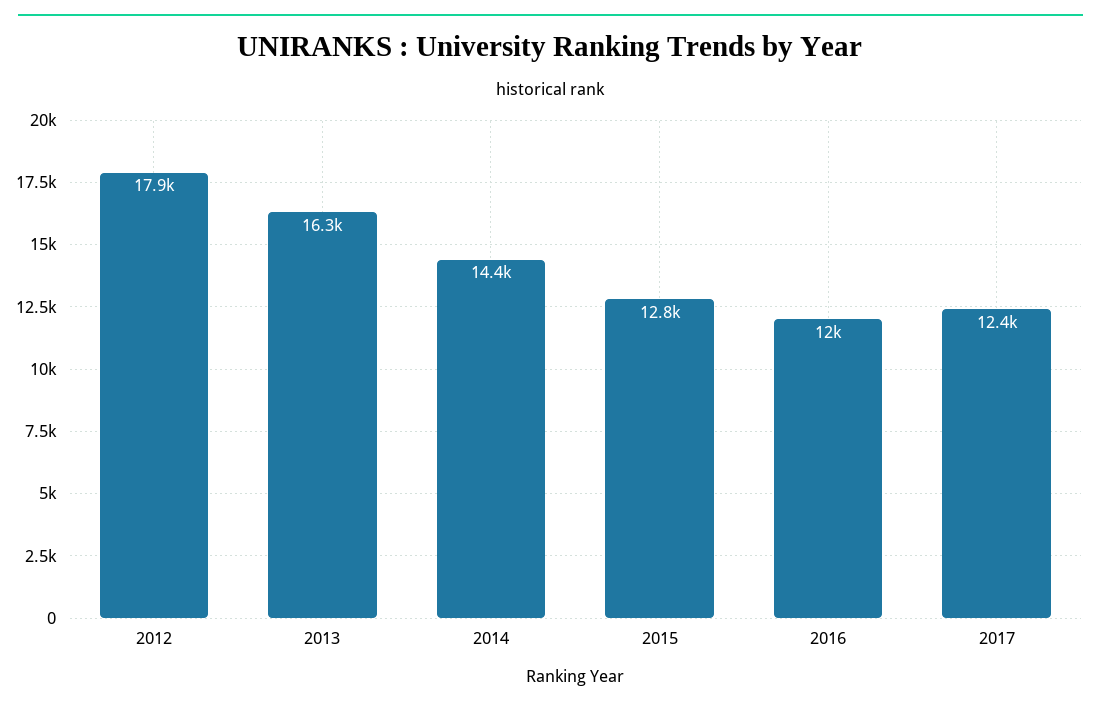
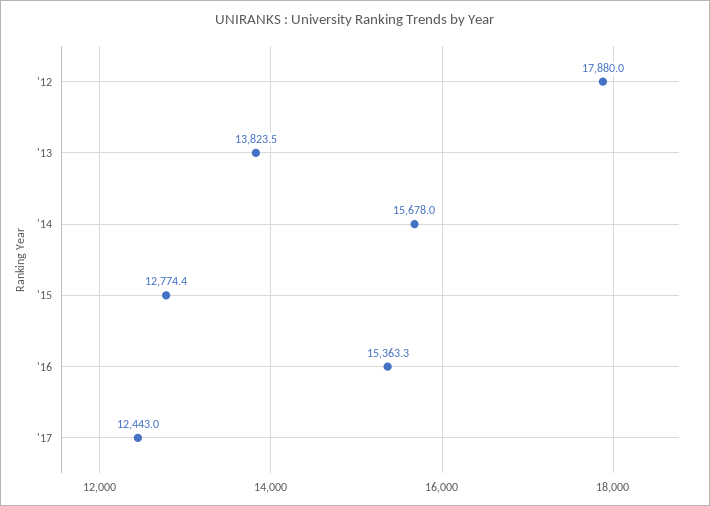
2013: 16300 -> 13823.5
2014: 14400 -> 15678
2016: 12000 -> 15363.3

